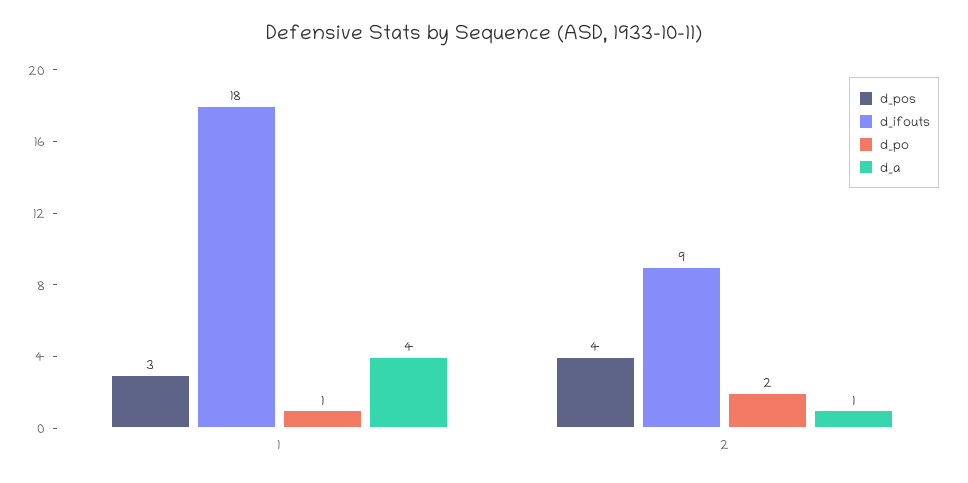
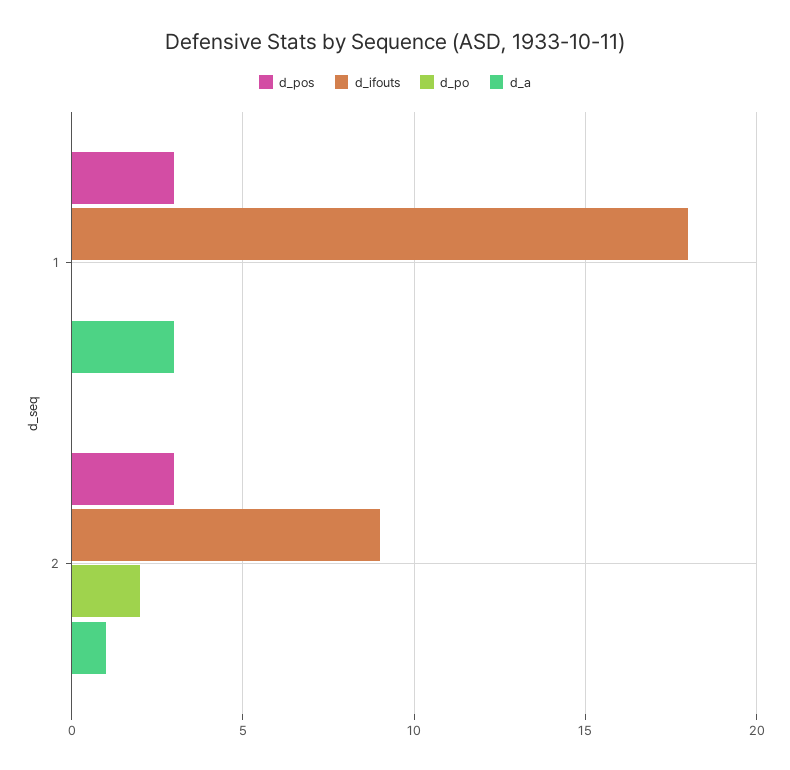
d_po, 1: 1 -> 0
d_a, 1: 4 -> 3
d_pos, 2: 4 -> 3

